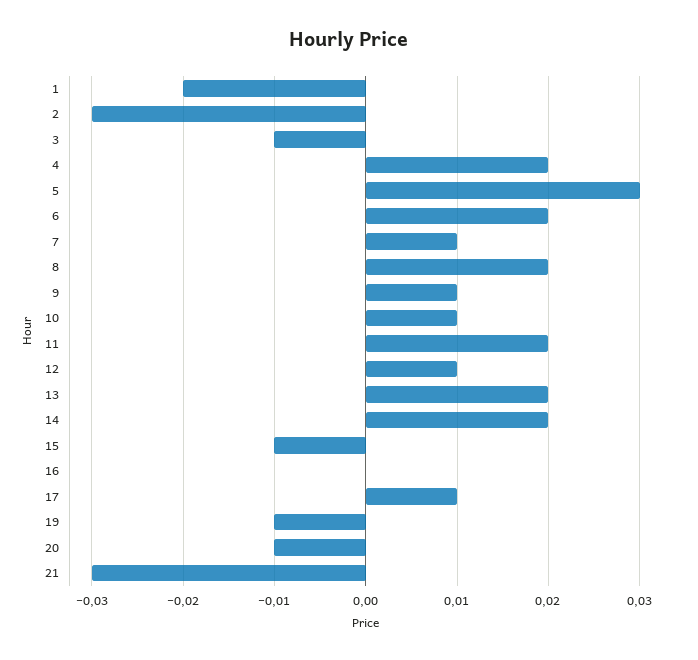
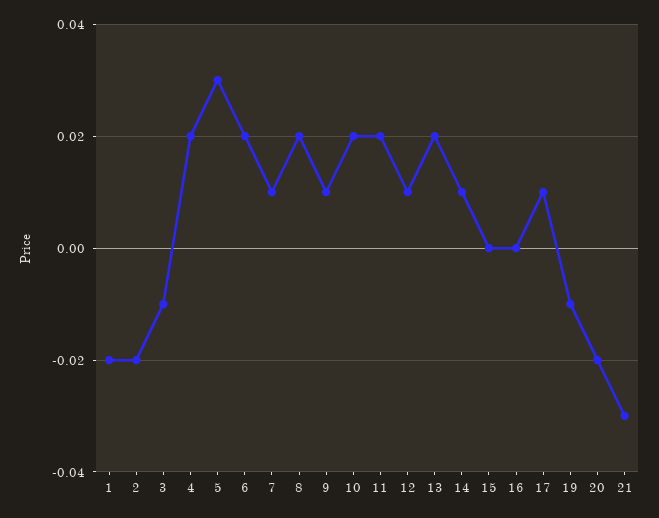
2: -0.03 -> -0.02
10: 0.01 -> 0.02
14: 0.02 -> 0.01
15: -0.01 -> 0
20: -0.01 -> -0.02

